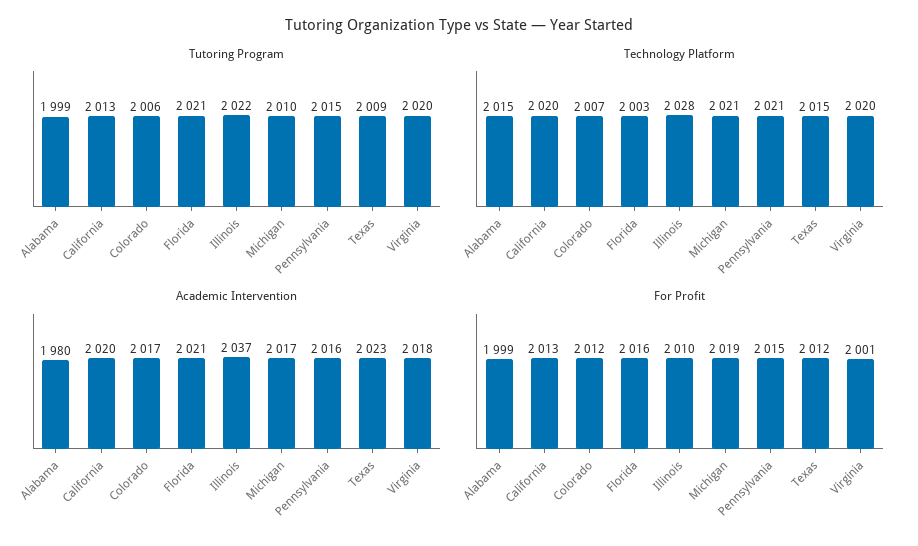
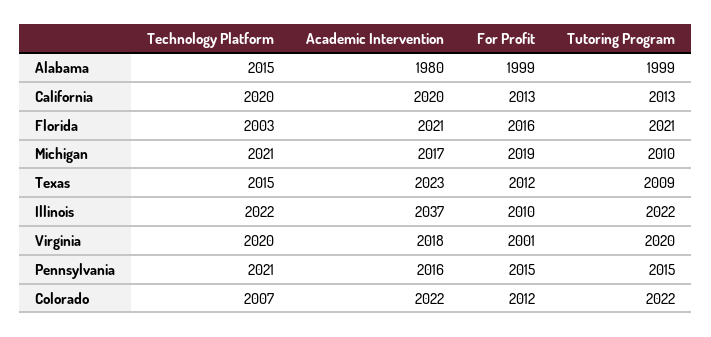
Tutoring Program, Colorado: 2006 -> 2022
Technology Platform, Illinois: 2028 -> 2022
Academic Intervention, Colorado: 2017 -> 2022

